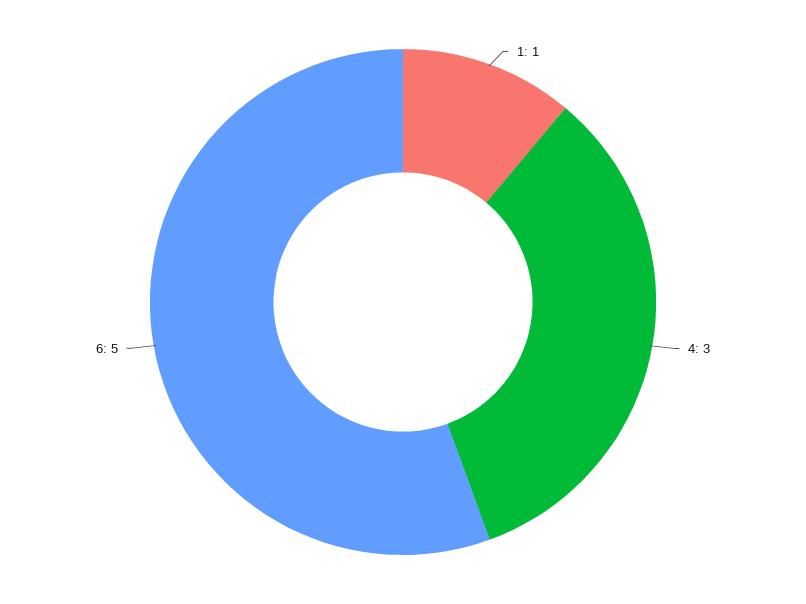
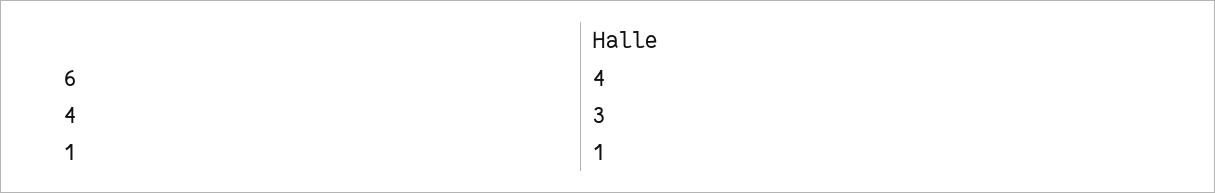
6: 5 -> 4

